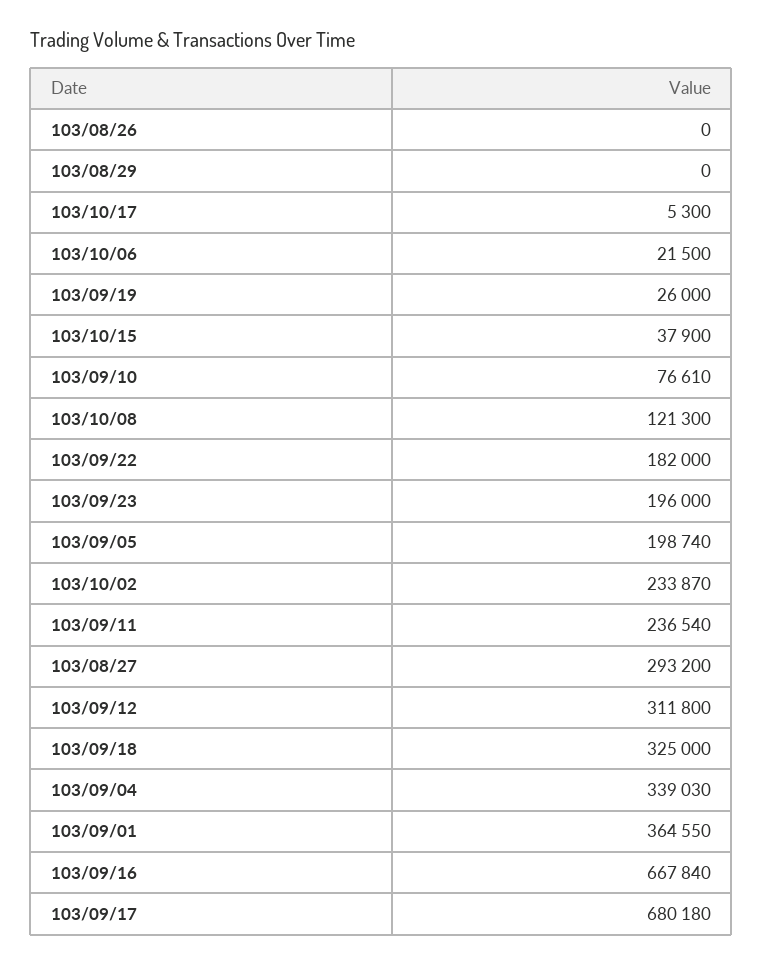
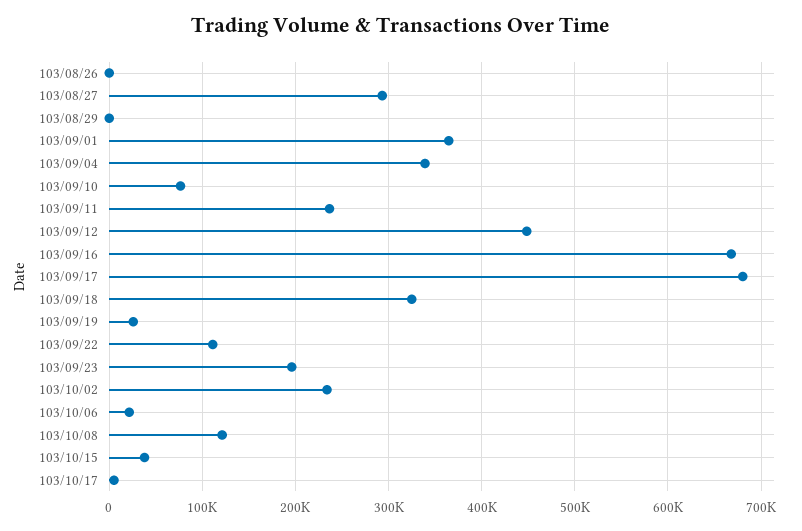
103/09/22: 182000 -> 110000
103/09/05: 198740 -> none
103/09/12: 311800 -> 450000

